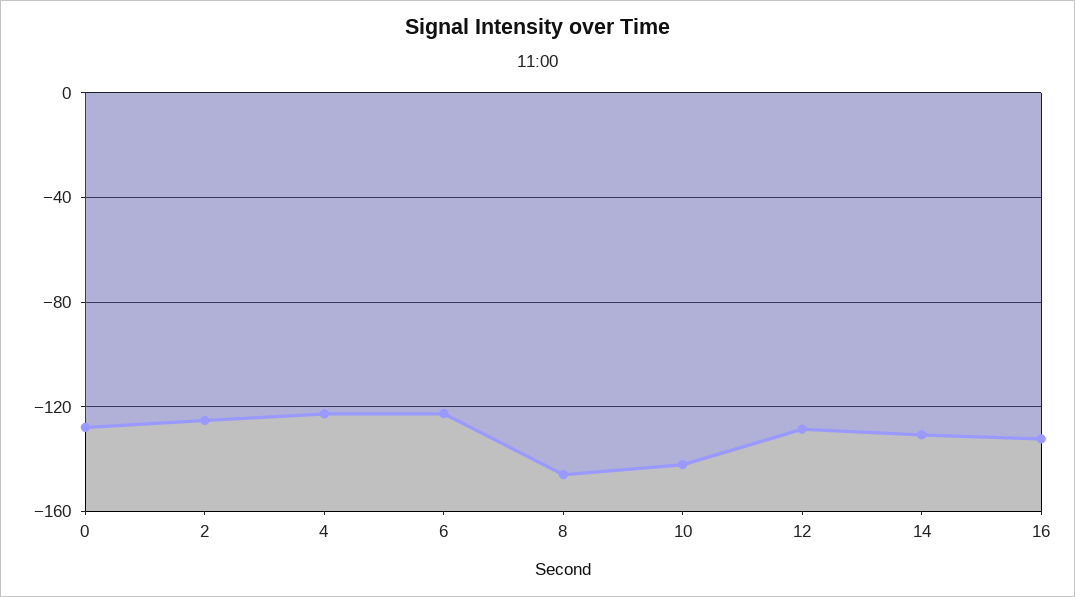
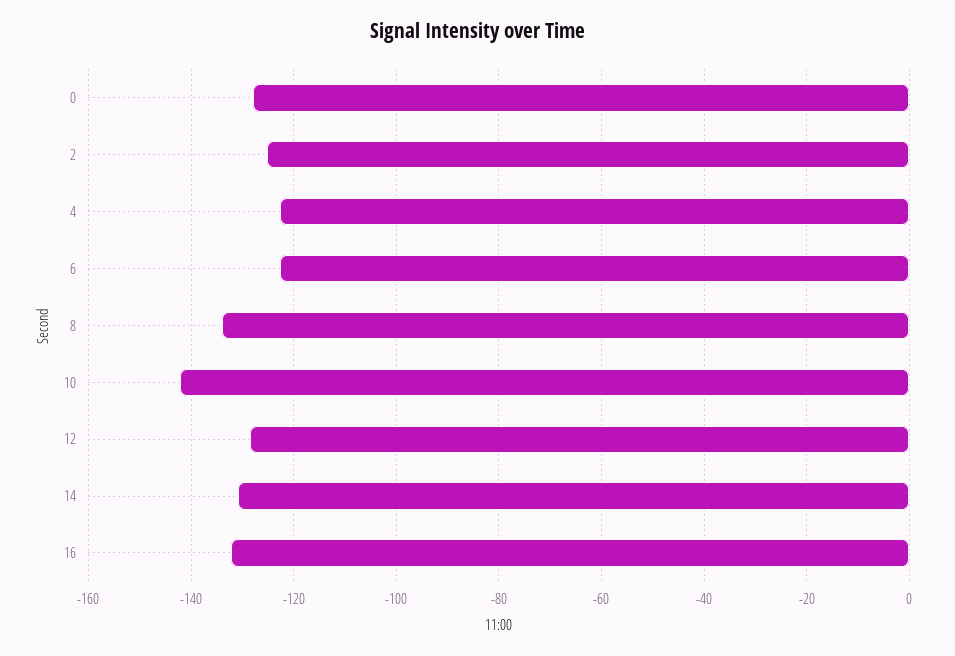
8: -145 -> -134

